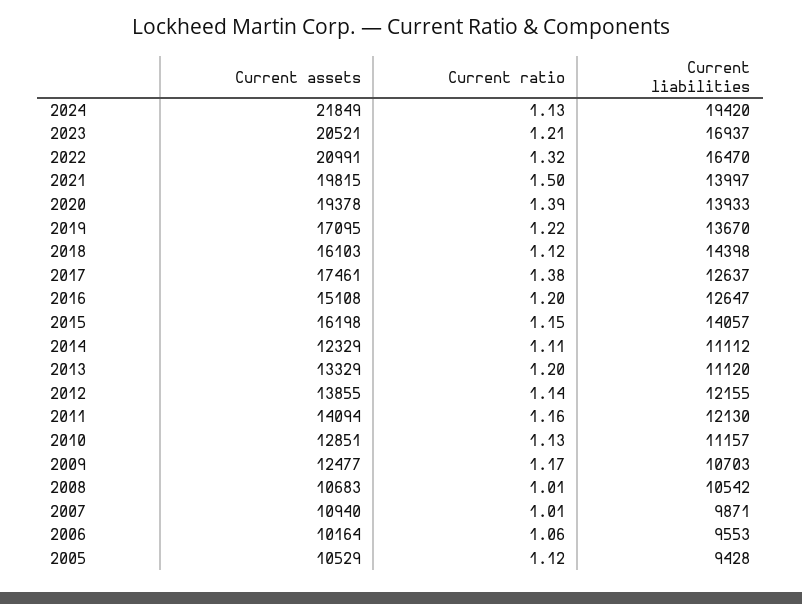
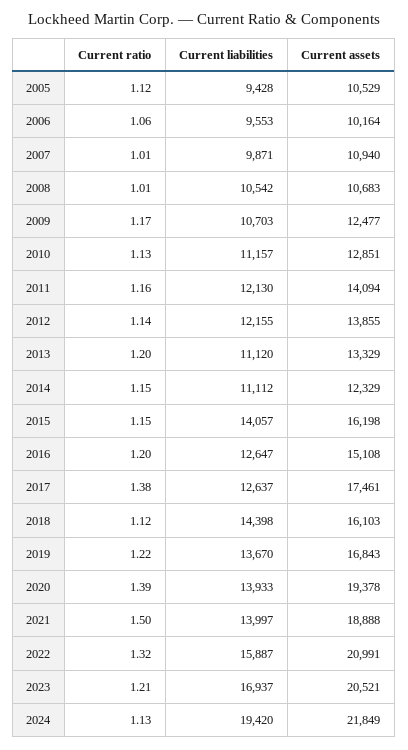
Current liabilities, 2022: 16470 -> 15887
Current assets, 2021: 19815 -> 18888
Current assets, 2019: 17095 -> 16843
Current ratio, 2014: 1.11 -> 1.15

